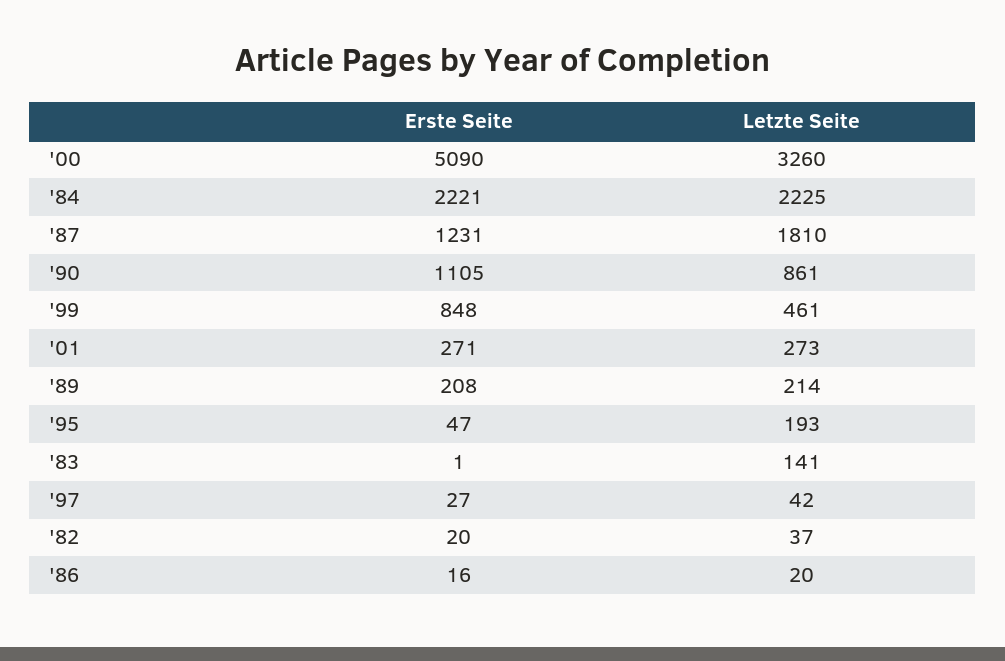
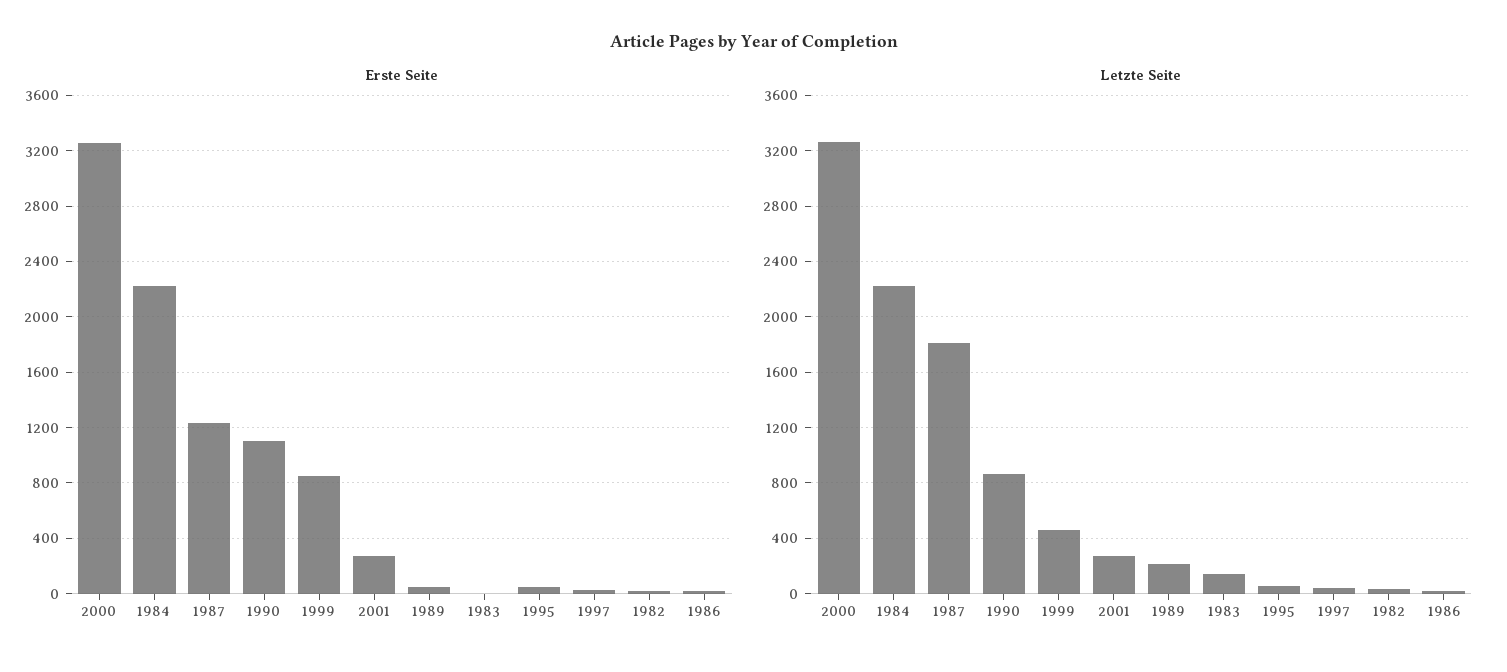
Erste Seite, '00: 5090 -> 3250
Erste Seite, '89: 208 -> 50
Letzte Seite, '95: 193 -> 50

